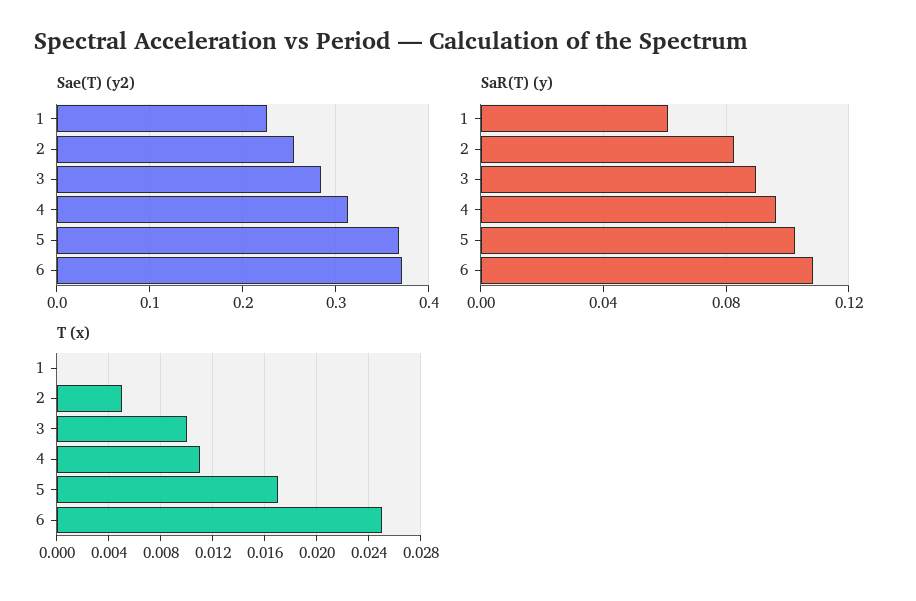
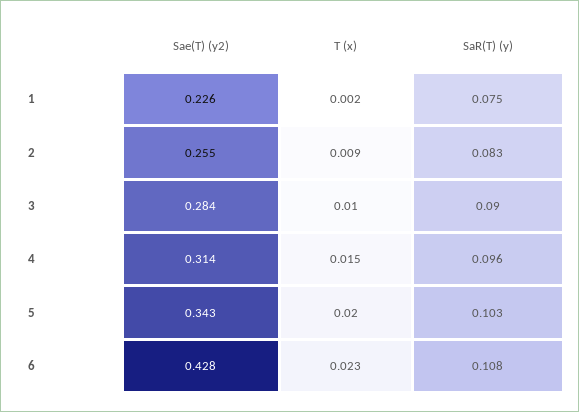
Sae(T) (y2), 5: 0.37 -> 0.343
Sae(T) (y2), 6: 0.37 -> 0.428
SaR(T) (y), 1: 0.06 -> 0.075
T (x), 1: 0 -> 0.002
T (x), 2: 0.005 -> 0.009
T (x), 4: 0.011 -> 0.015
T (x), 5: 0.017 -> 0.02
T (x), 6: 0.025 -> 0.023

